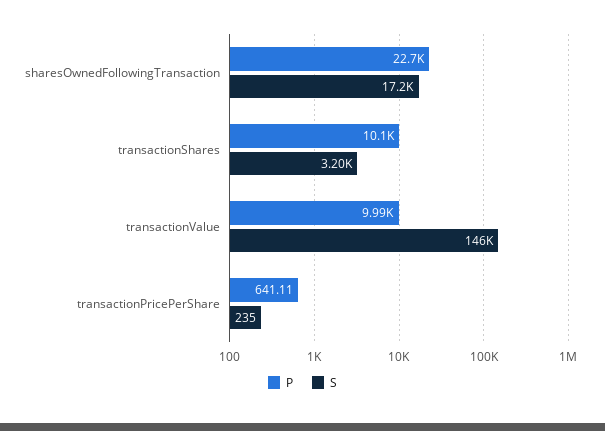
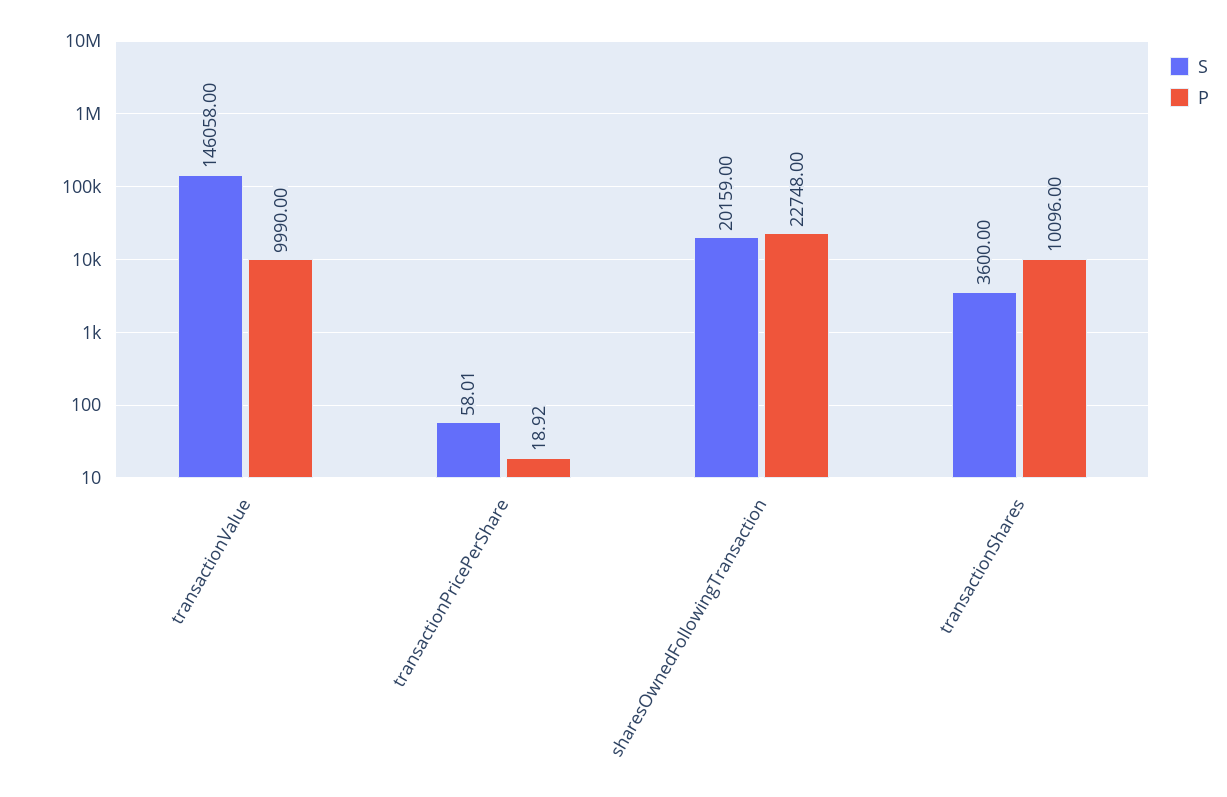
S, sharesOwnedFollowingTransaction: 17200 -> 20159
S, transactionShares: 3200 -> 3600
P, transactionPricePerShare: 641.11 -> 18.92
S, transactionPricePerShare: 235 -> 58.01

